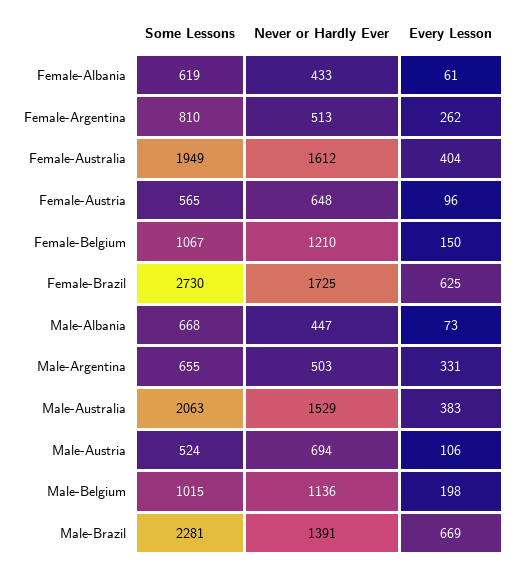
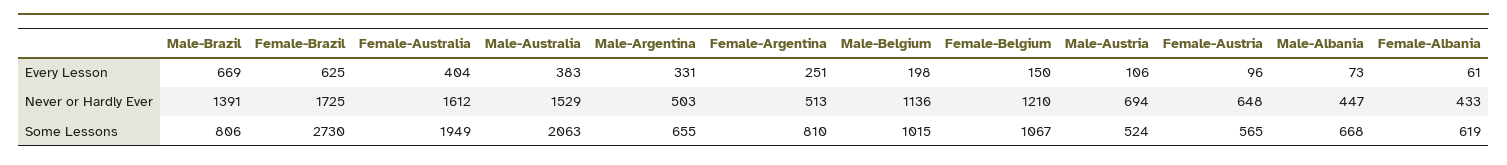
Every Lesson, Female-Argentina: 262 -> 251
Some Lessons, Male-Brazil: 2281 -> 806

